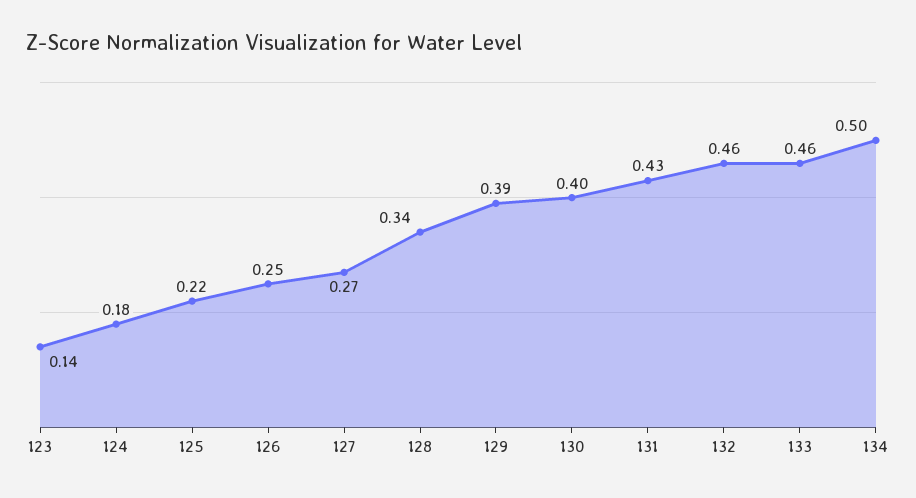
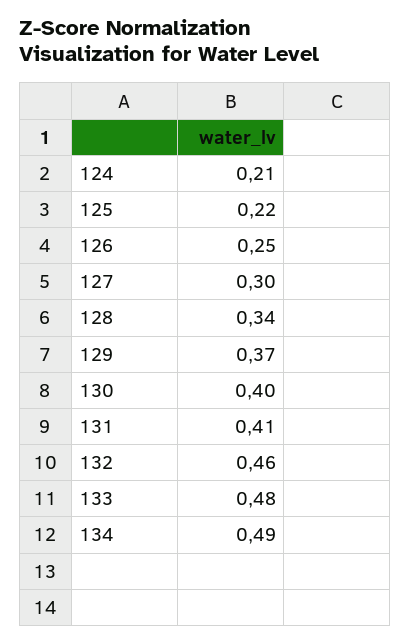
123: 0.14 -> none
124: 0.18 -> 0.21
127: 0.27 -> 0.3
129: 0.39 -> 0.37
131: 0.43 -> 0.41
133: 0.46 -> 0.48
134: 0.5 -> 0.49

